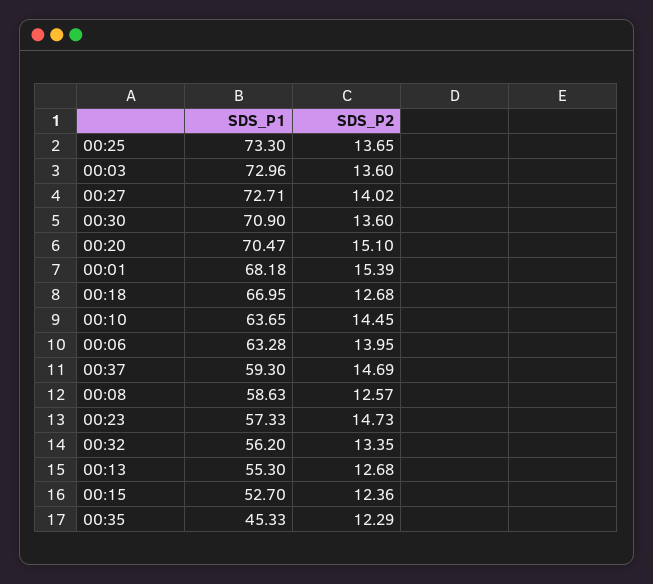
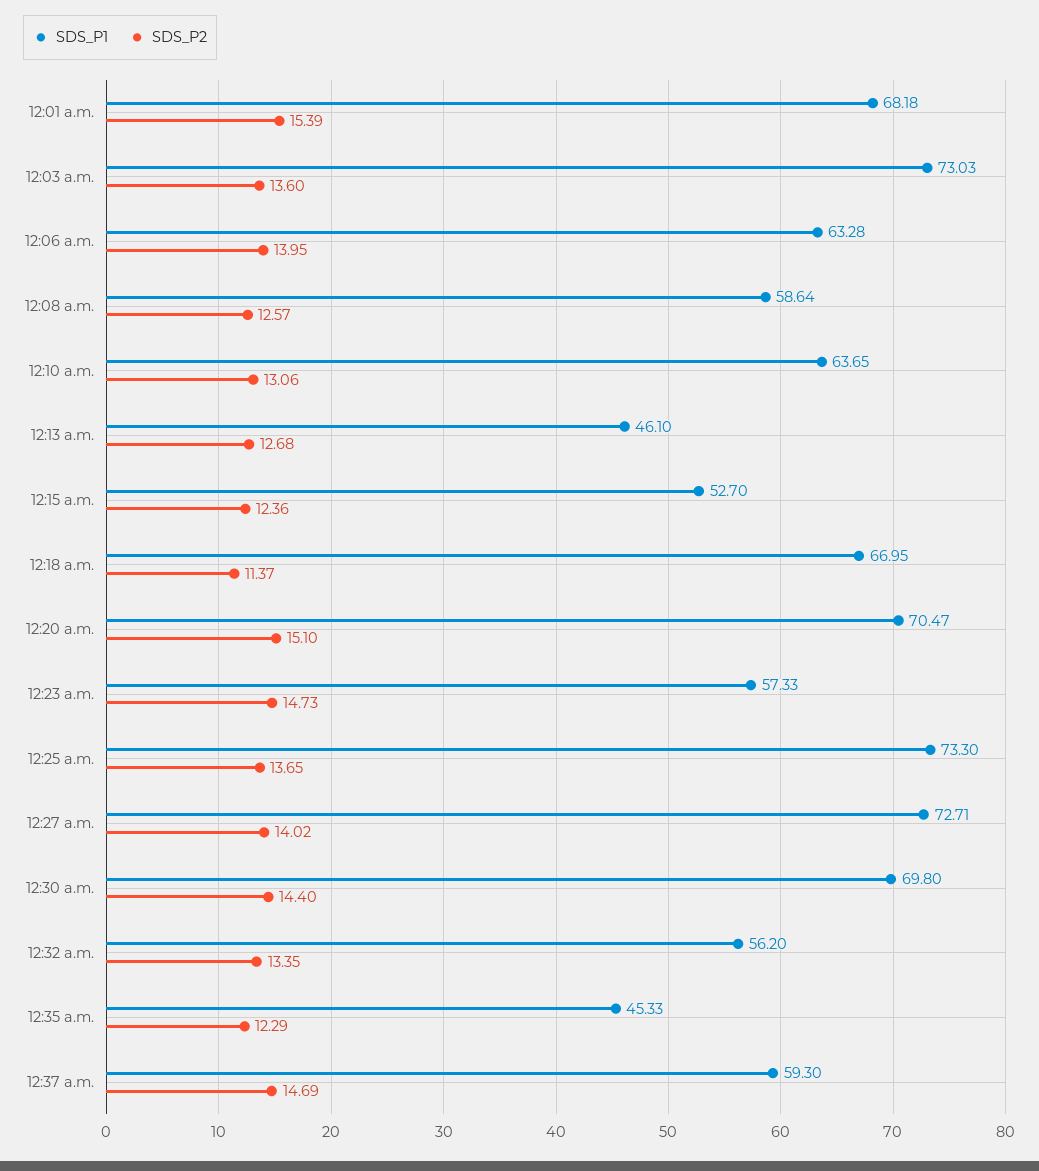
SDS_P1, 00:03: 72.96 -> 73.03
SDS_P1, 00:30: 70.9 -> 69.8
SDS_P2, 00:30: 13.6 -> 14.4
SDS_P2, 00:18: 12.68 -> 11.37
SDS_P2, 00:10: 14.45 -> 13.06
SDS_P1, 00:08: 58.63 -> 58.64
SDS_P1, 00:13: 55.3 -> 46.1

